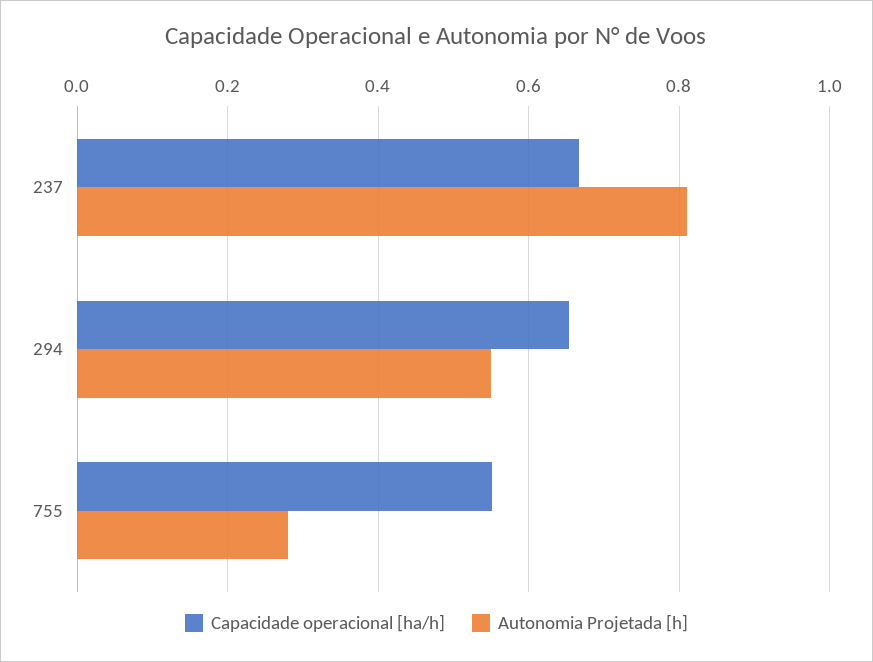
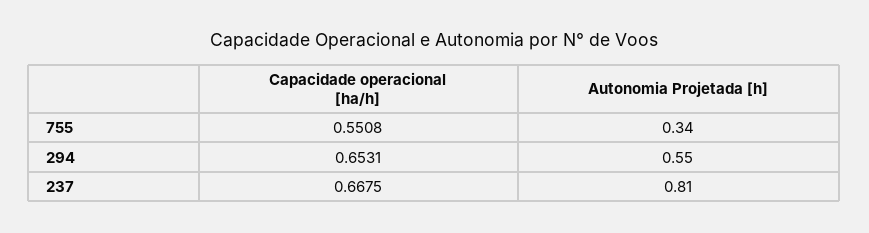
Autonomia Projetada [h], 755: 0.28 -> 0.34

